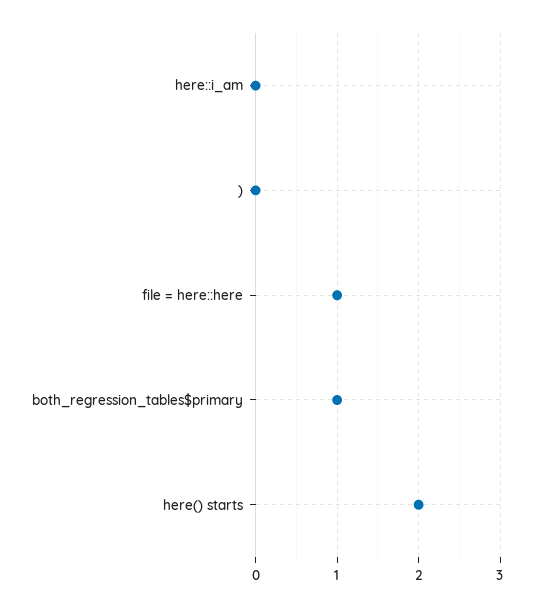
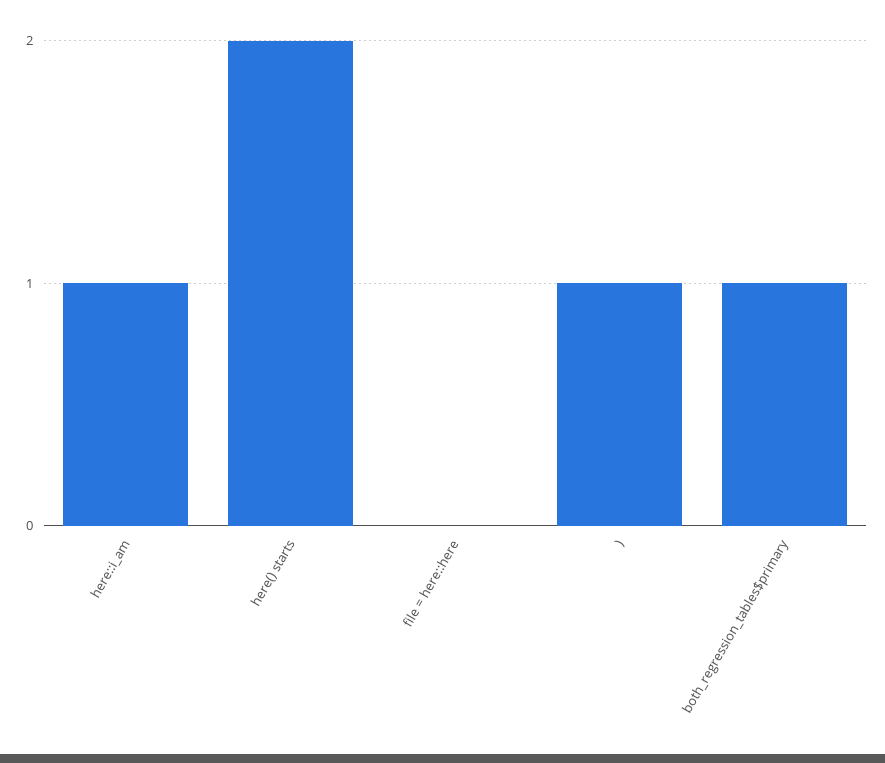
here::i_am: 0 -> 1
): 0 -> 1
file = here::here: 1 -> 0

